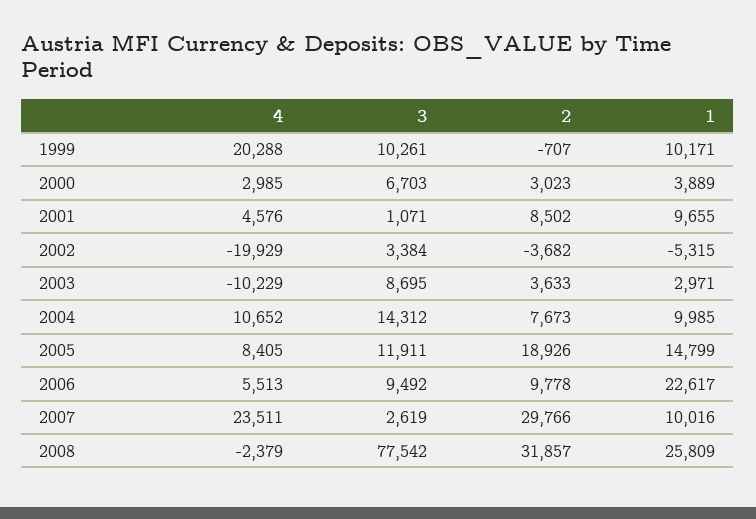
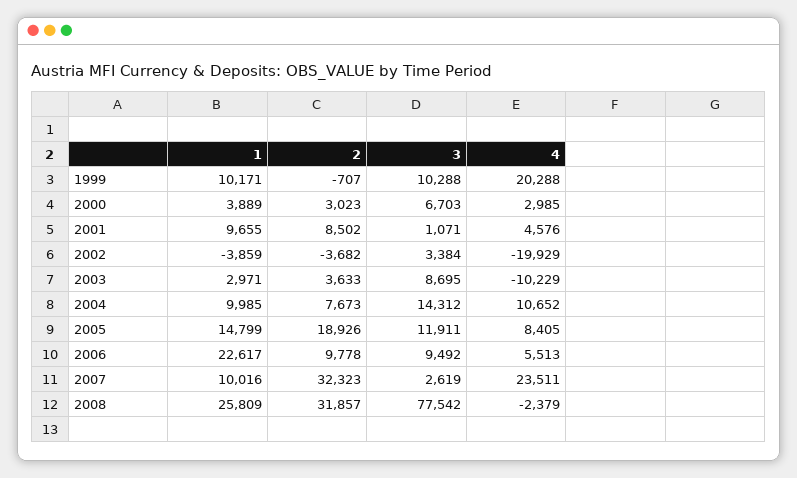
3, 1999: 10261 -> 10288
1, 2002: -5315 -> -3859
2, 2007: 29766 -> 32323

